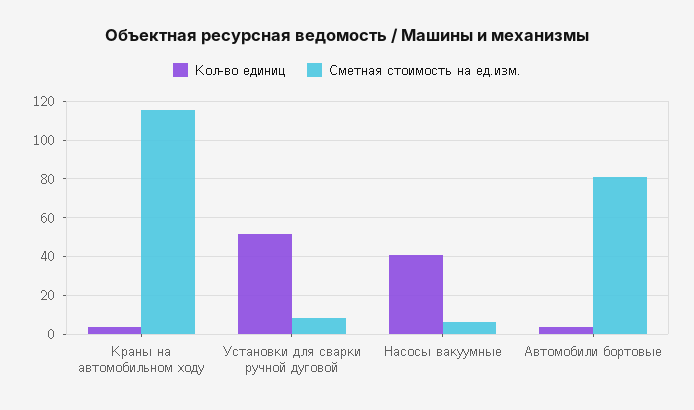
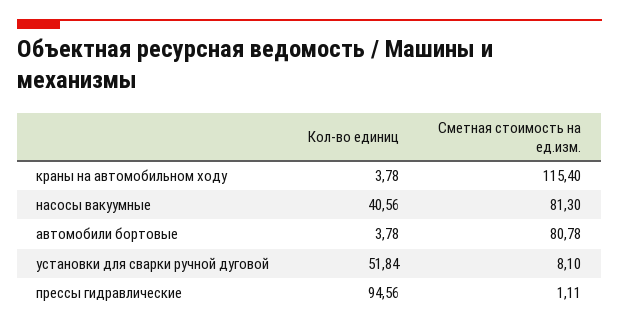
Сметная стоимость на ед.изм., Насосы вакуумные: 5 -> 81.3
Кол-во единиц, прессы гидравлические: none -> 94.56
Сметная стоимость на ед.изм., прессы гидравлические: none -> 1.11

